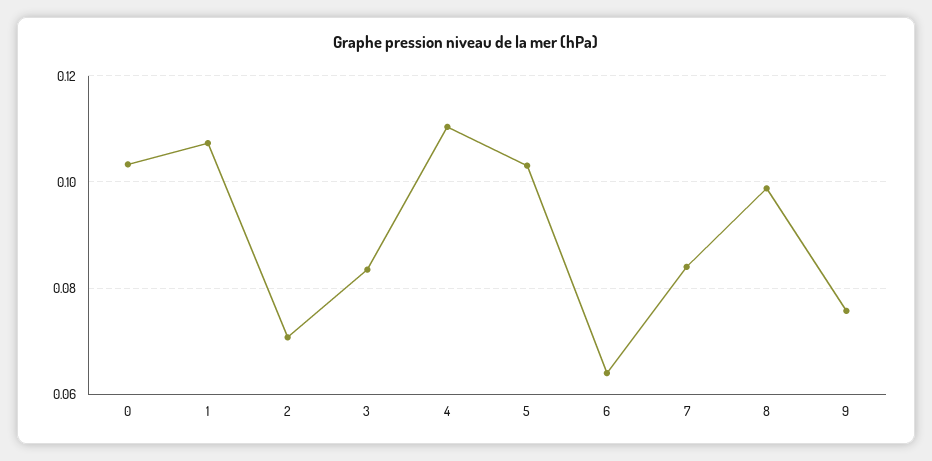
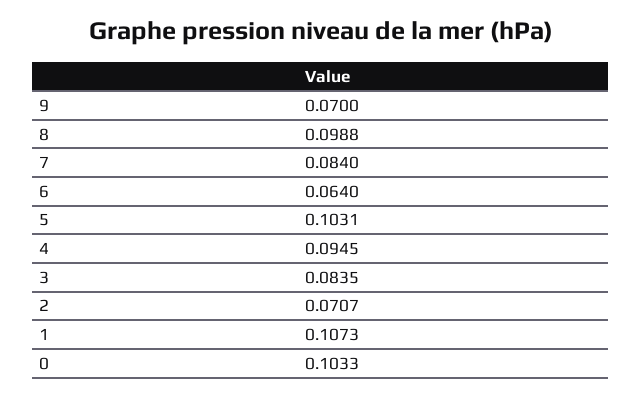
4: 0.11 -> 0.0945
9: 0.076 -> 0.07

